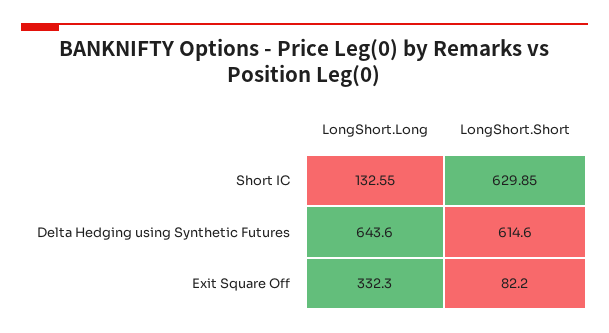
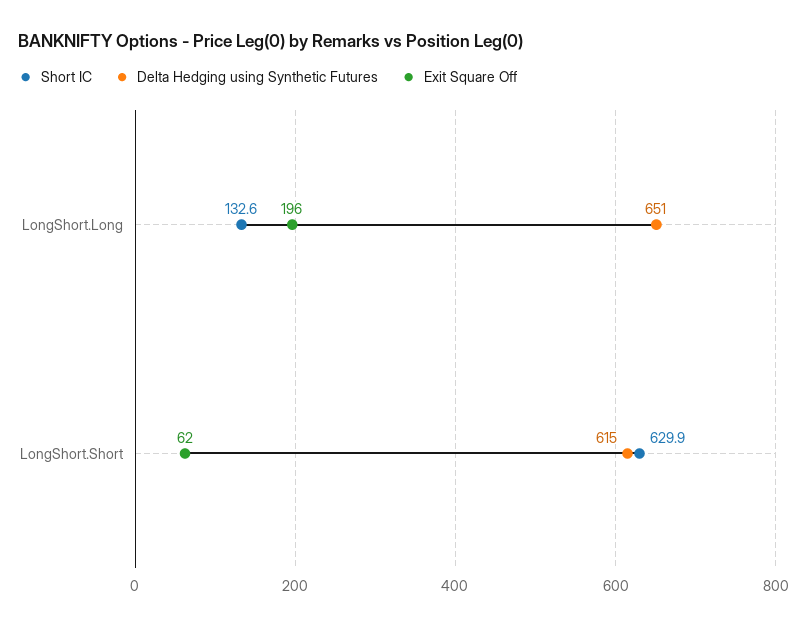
Delta Hedging using Synthetic Futures, LongShort.Long: 643.6 -> 651
Exit Square Off, LongShort.Long: 332.3 -> 196
Exit Square Off, LongShort.Short: 82.2 -> 62

